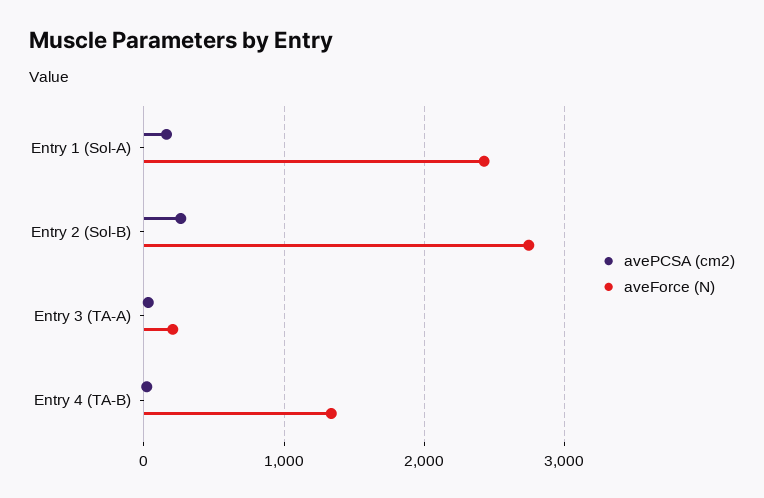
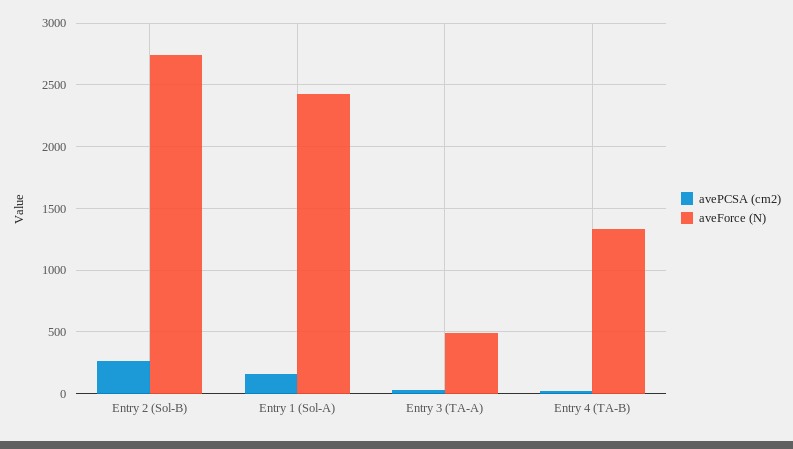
aveForce (N), Entry 3 (TA-A): 200 -> 500

